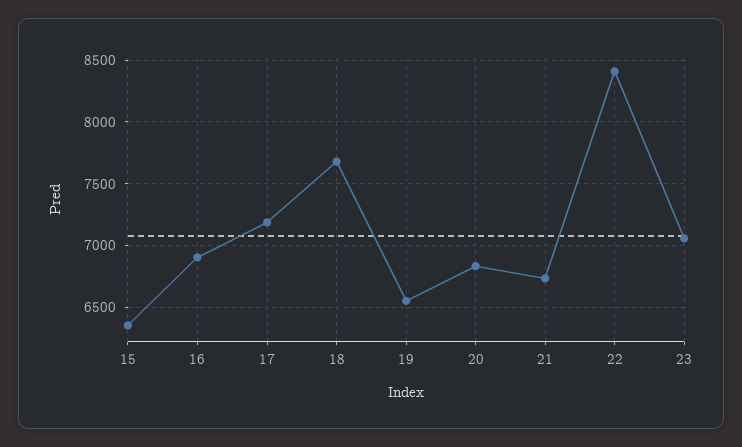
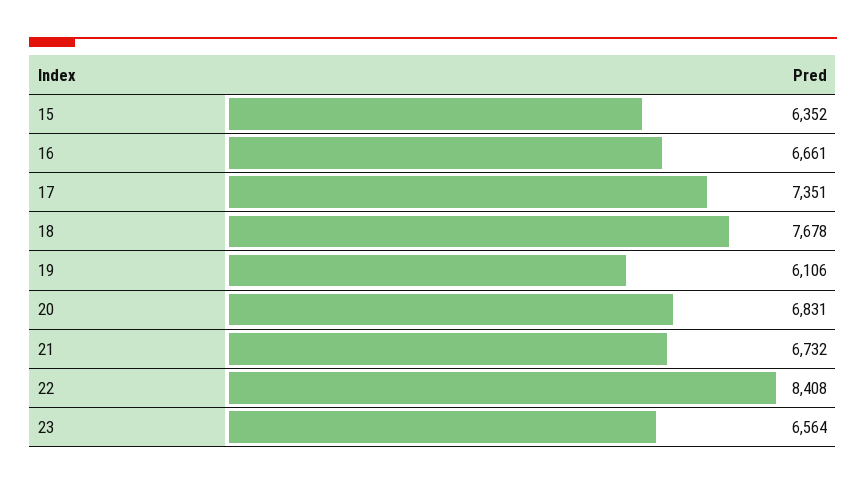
16: 6900 -> 6661
17: 7200 -> 7351
19: 6550 -> 6106
23: 7050 -> 6564

